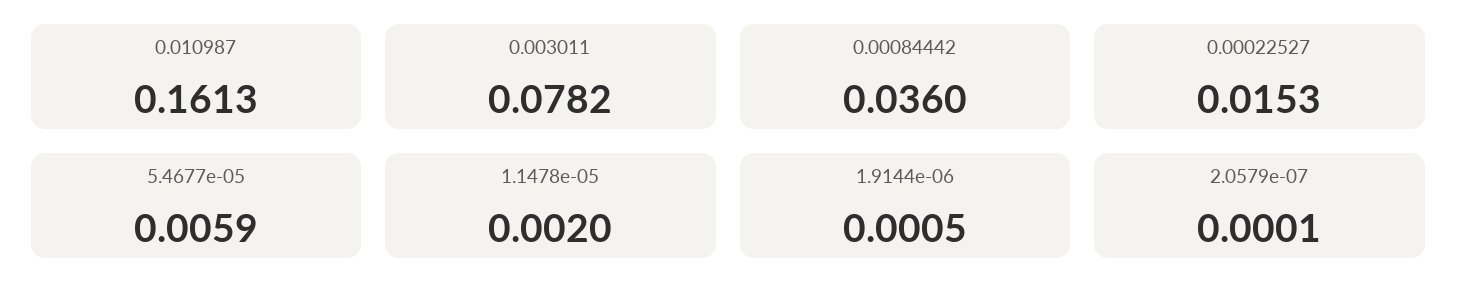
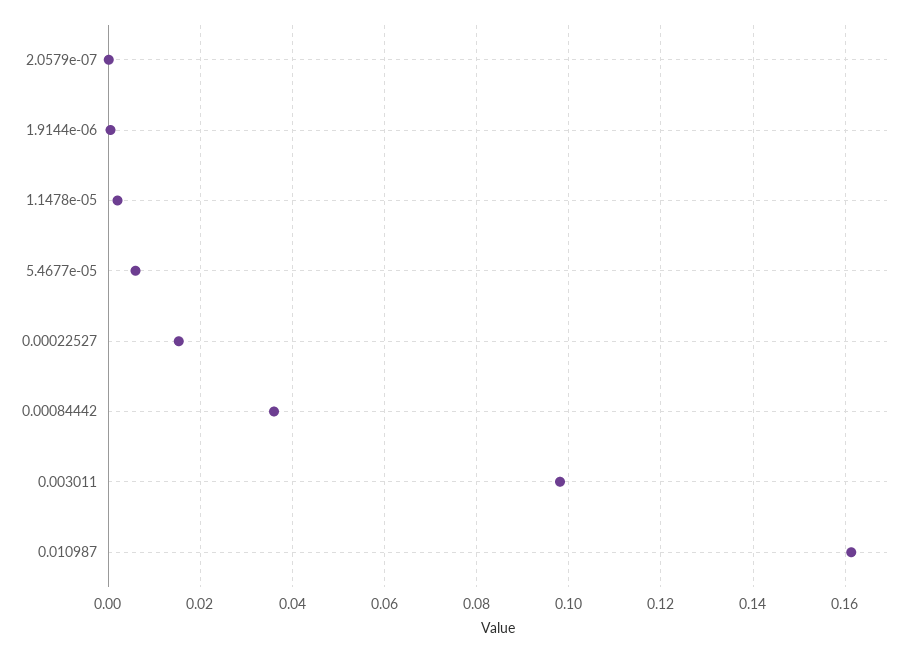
0.003011: 0.0782 -> 0.098

